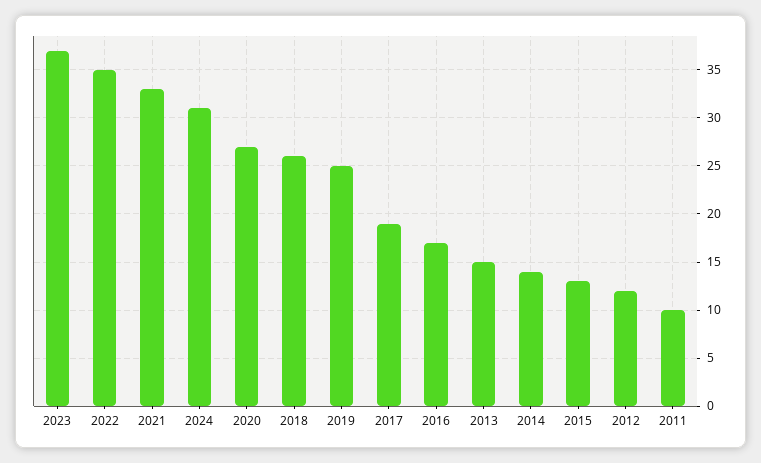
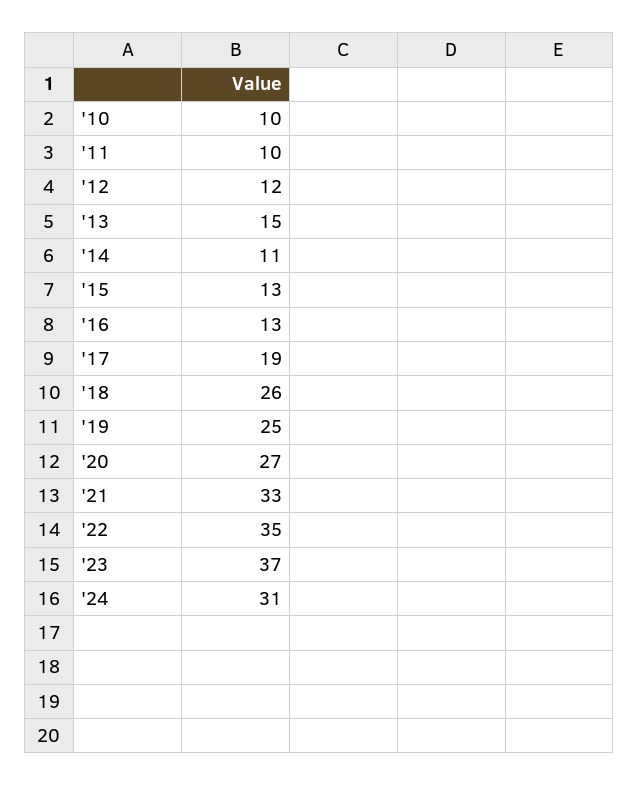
2016: 17 -> 13
2014: 14 -> 11
'10: none -> 10

